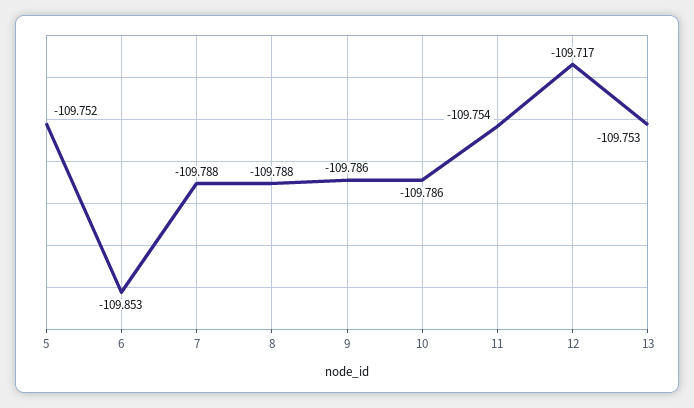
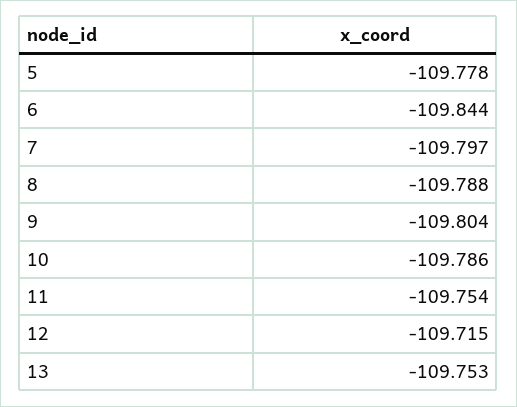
5: -109.752 -> -109.778
6: -109.853 -> -109.844
7: -109.788 -> -109.797
9: -109.786 -> -109.804
12: -109.717 -> -109.715

